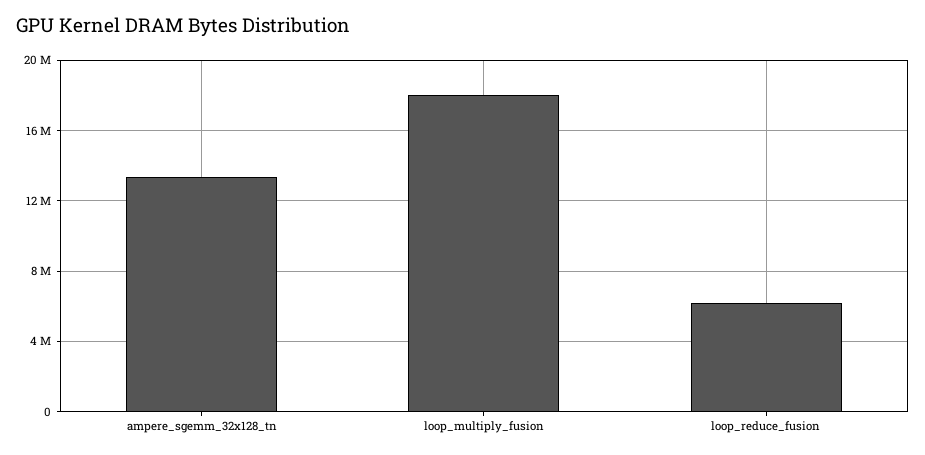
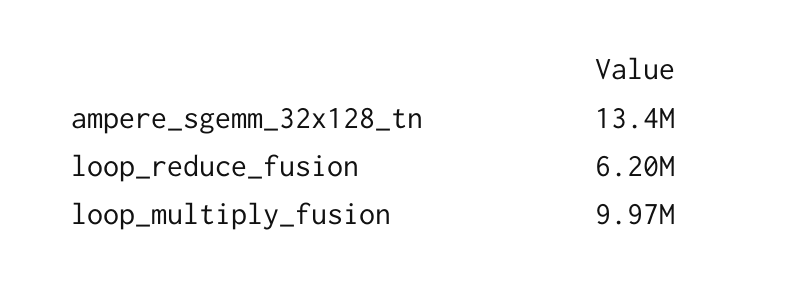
loop_multiply_fusion: 18000000 -> 9970000

